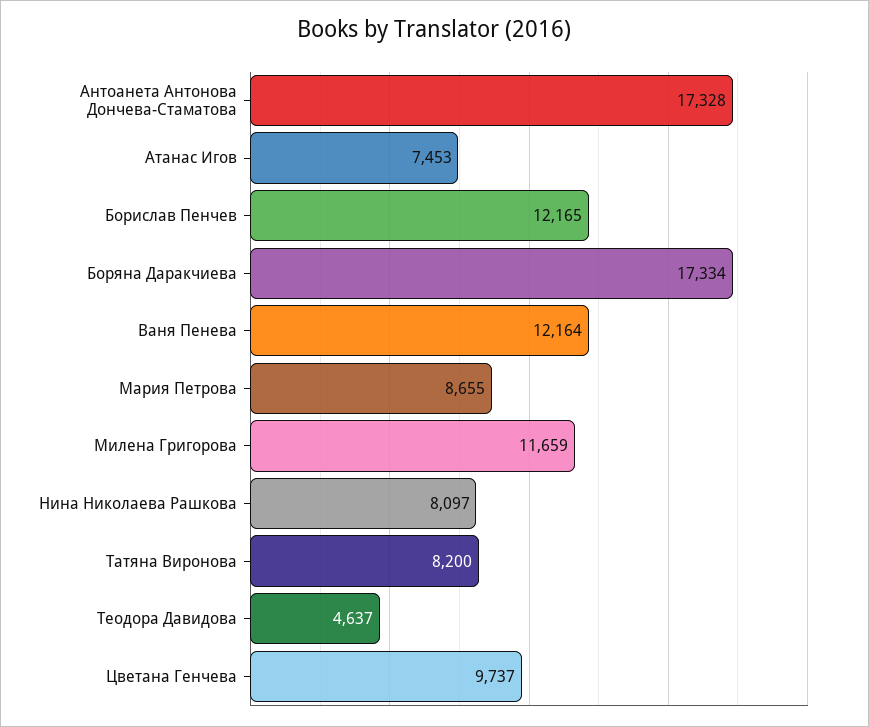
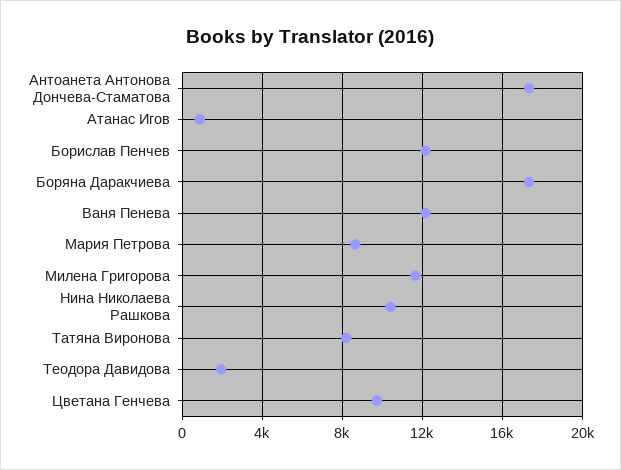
Атанас Игов: 7453 -> 1000
Нина Николаева Рашкова: 8097 -> 10500
Теодора Давидова: 4637 -> 2000

